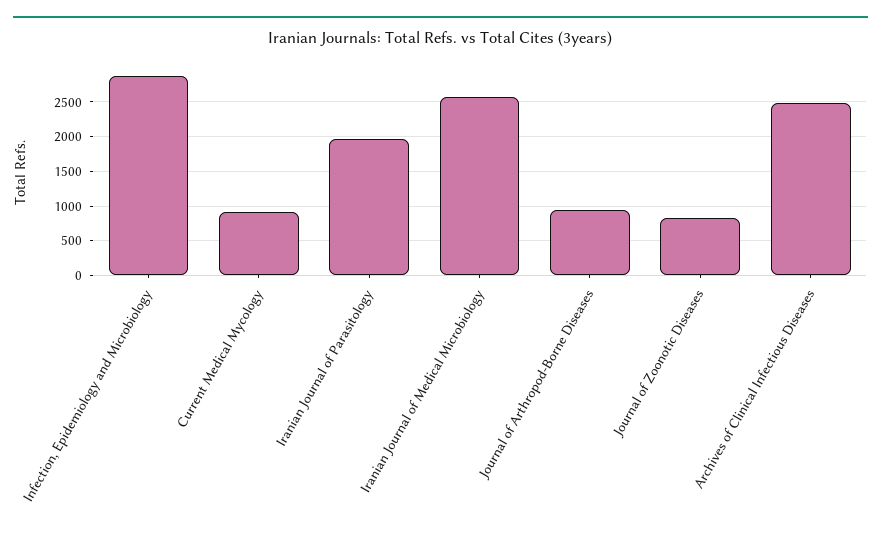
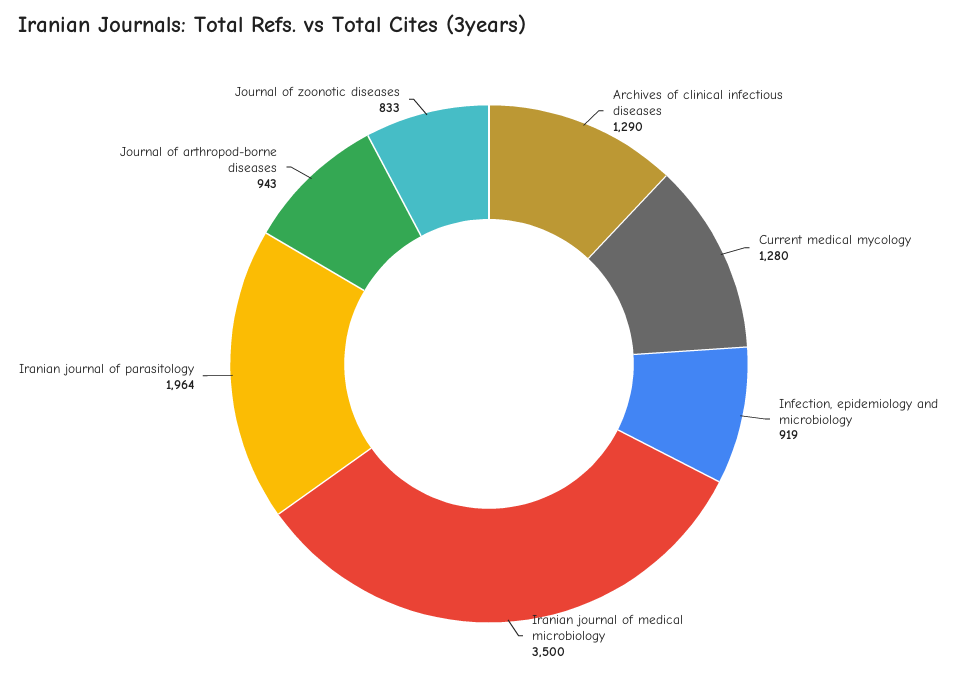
Infection, Epidemiology and Microbiology: 2900 -> 919
Current Medical Mycology: 900 -> 1280
Iranian Journal of Medical Microbiology: 2600 -> 3500
Archives of Clinical Infectious Diseases: 2500 -> 1290

